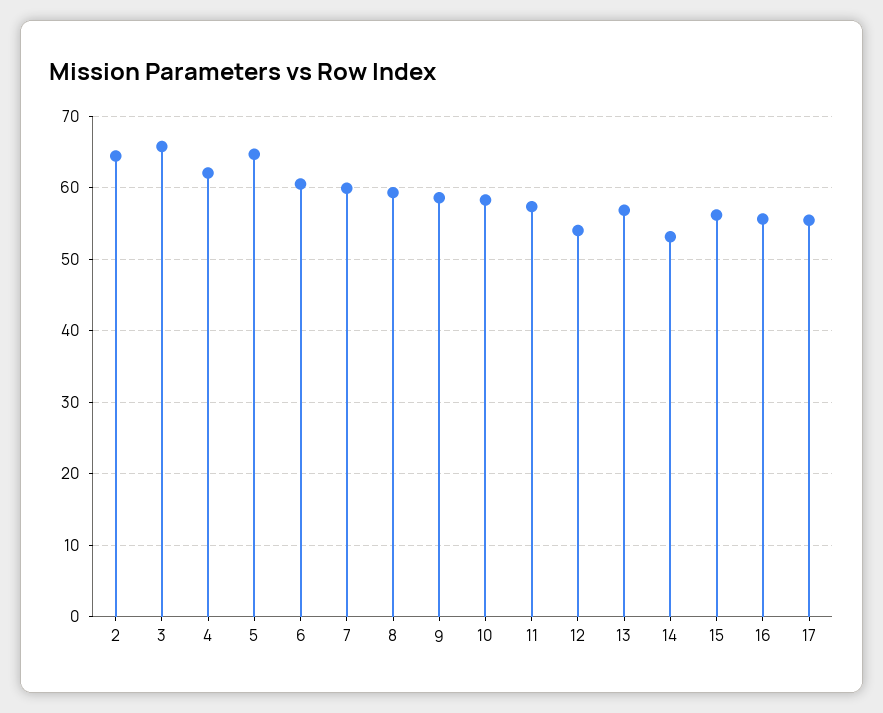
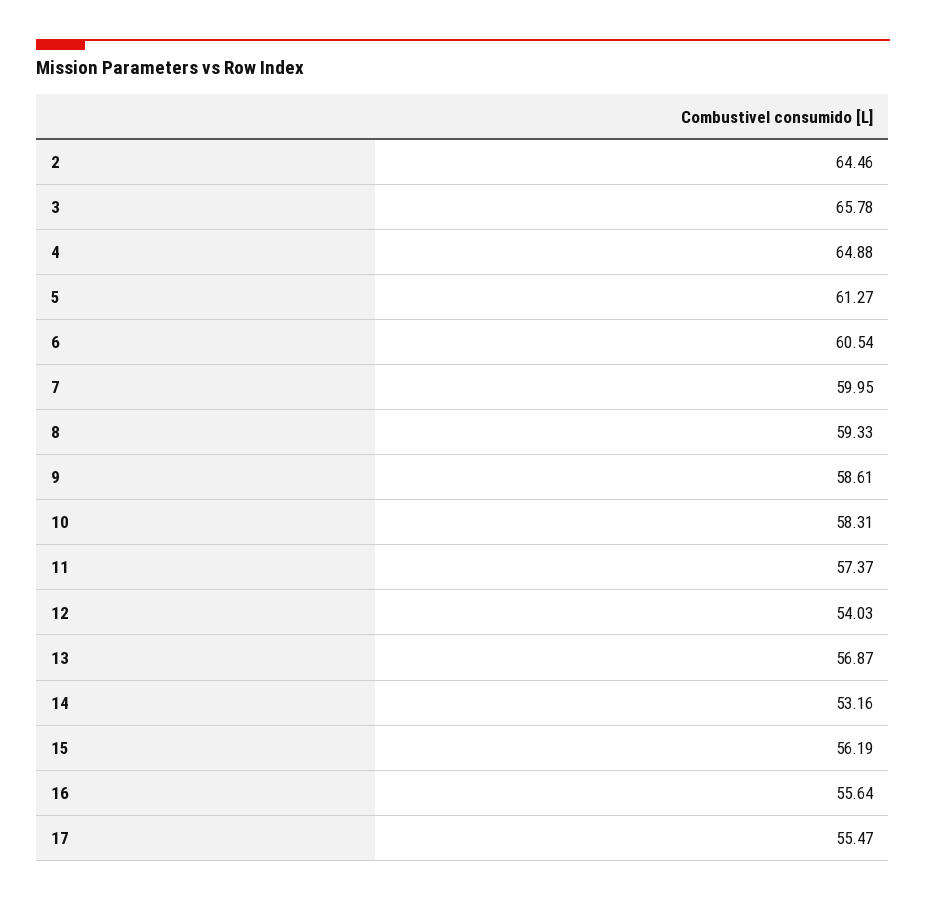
4: 62 -> 64.88
5: 65 -> 61.27

